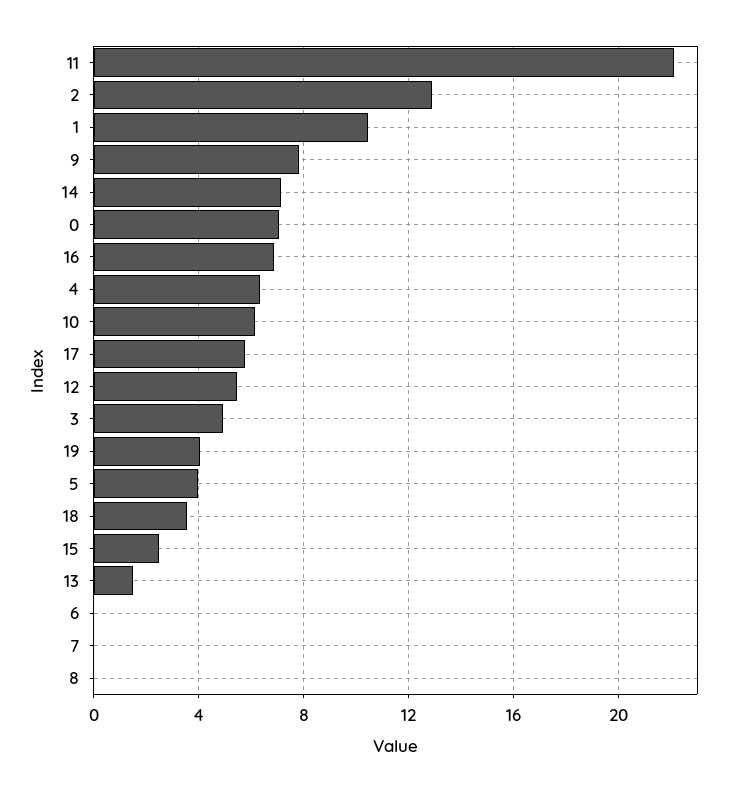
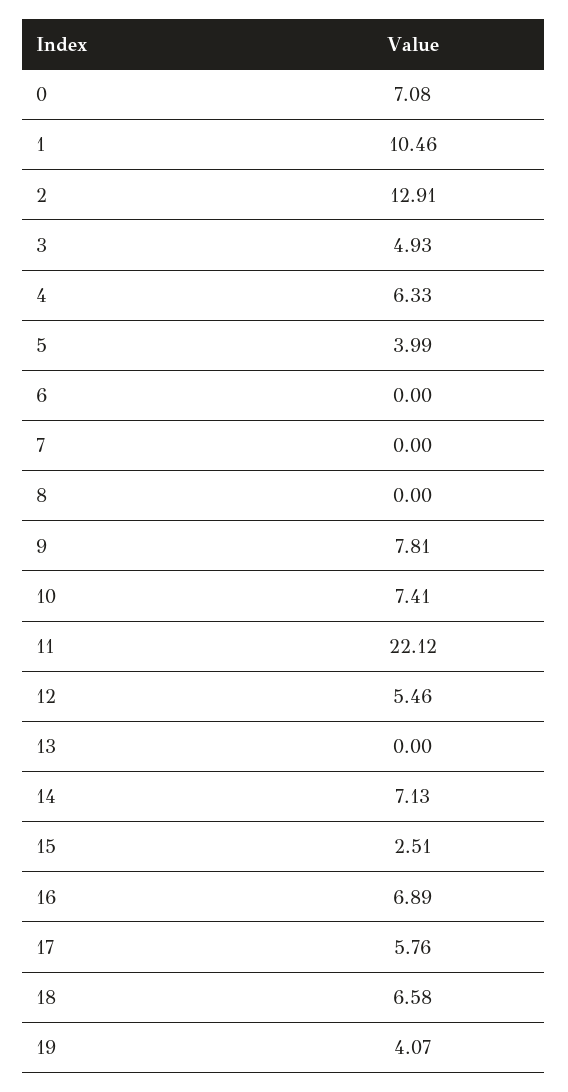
10: 6 -> 7.41
18: 3.5 -> 6.58
13: 1.5 -> 0

